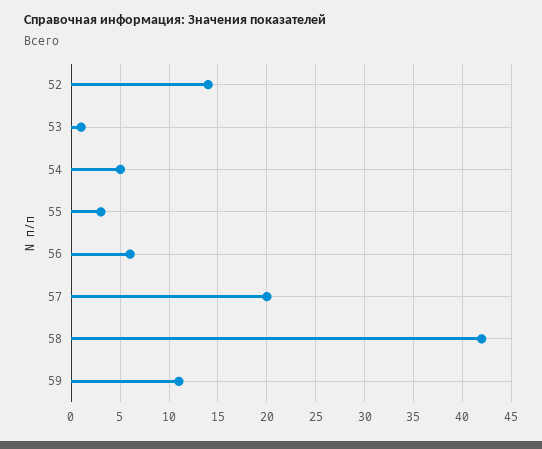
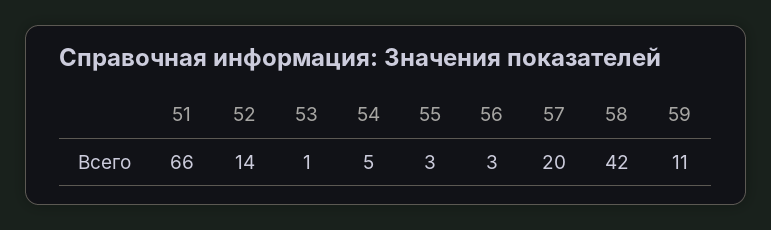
56: 6 -> 3
51: none -> 66

